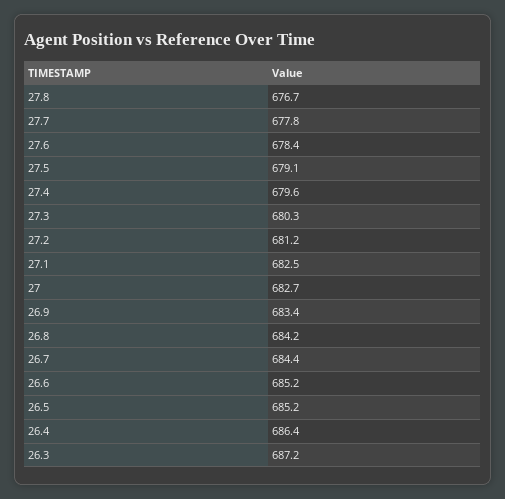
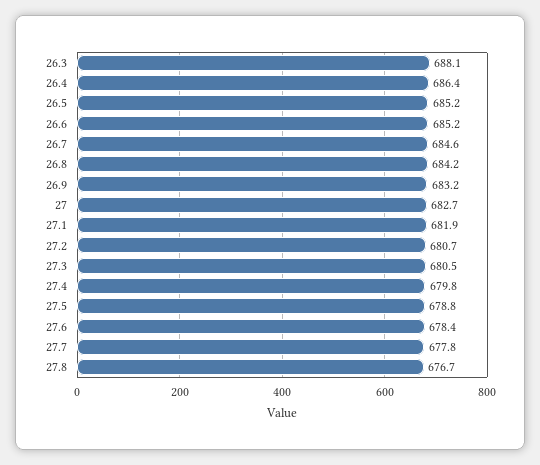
27.5: 679.1 -> 678.8
27.4: 679.6 -> 679.8
27.3: 680.3 -> 680.5
27.2: 681.2 -> 680.7
27.1: 682.5 -> 681.9
26.9: 683.4 -> 683.2
26.7: 684.4 -> 684.6
26.3: 687.2 -> 688.1

